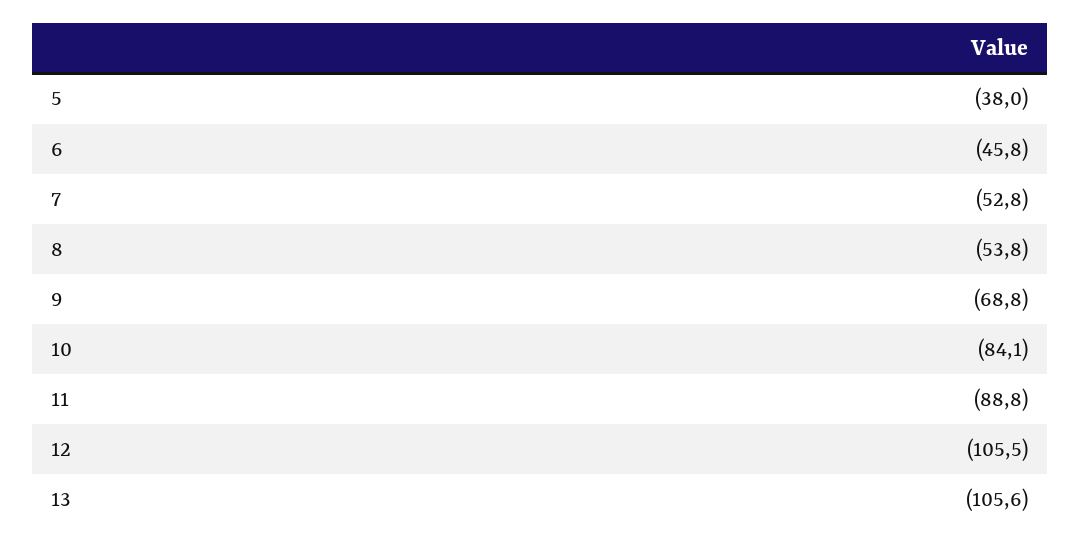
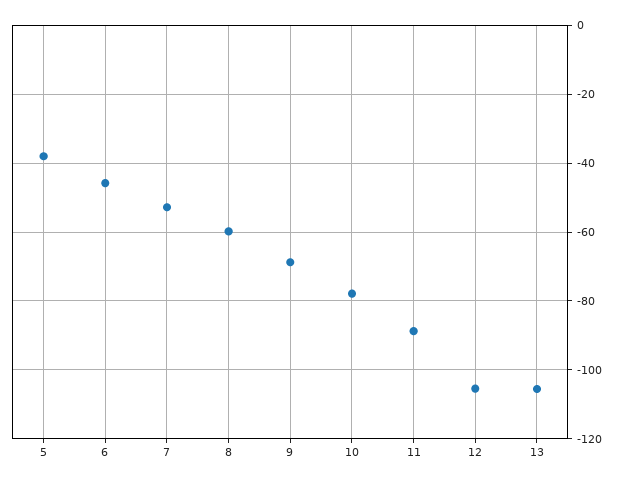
8: -53.8 -> -60
10: -84.1 -> -78

